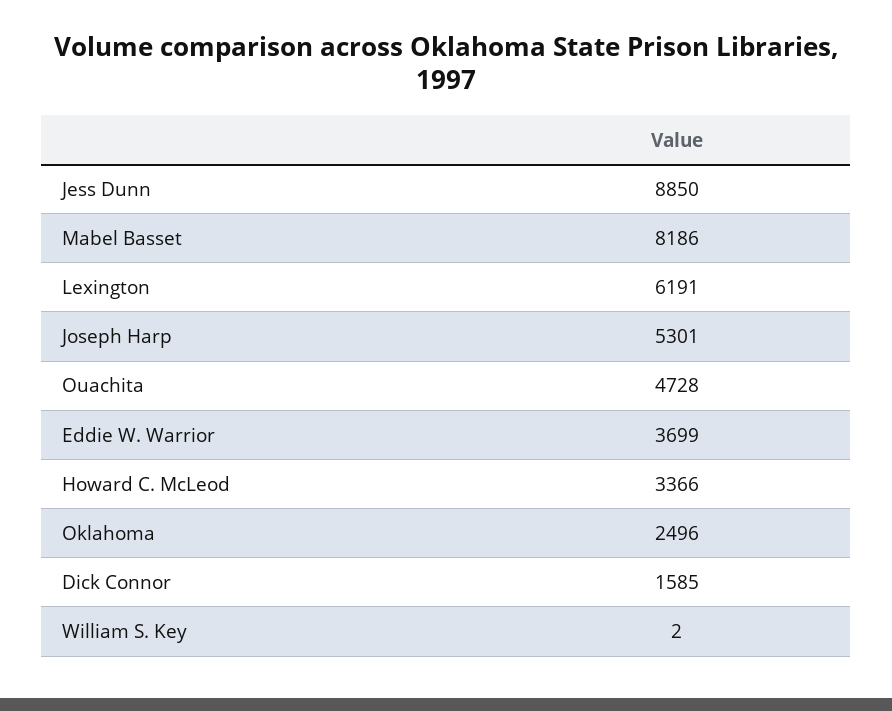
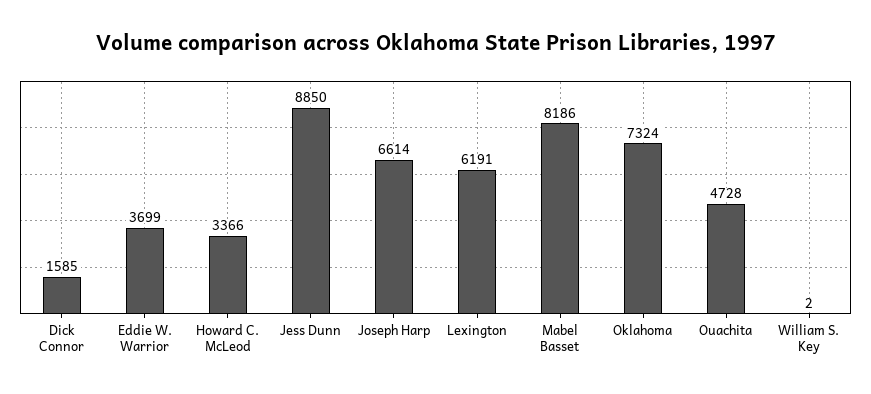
Joseph Harp: 5301 -> 6614
Oklahoma: 2496 -> 7324

